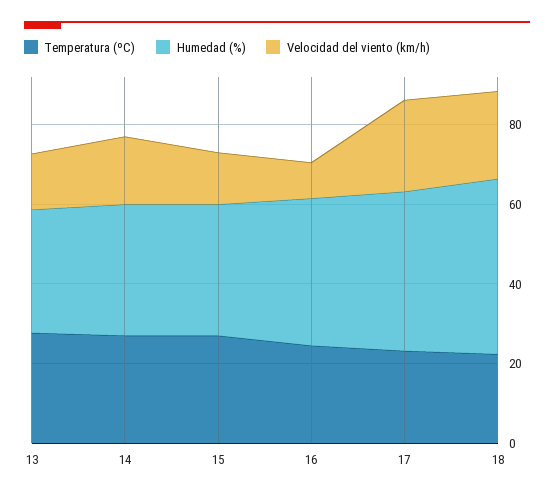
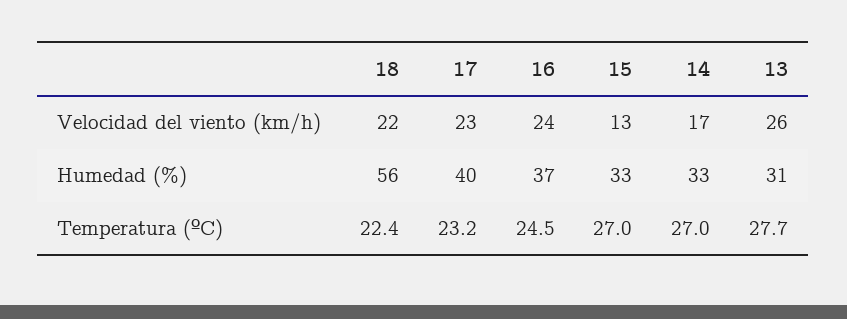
Velocidad del viento (km/h), 13: 15 -> 26
Velocidad del viento (km/h), 16: 10 -> 24
Humedad (%), 18: 45 -> 56

